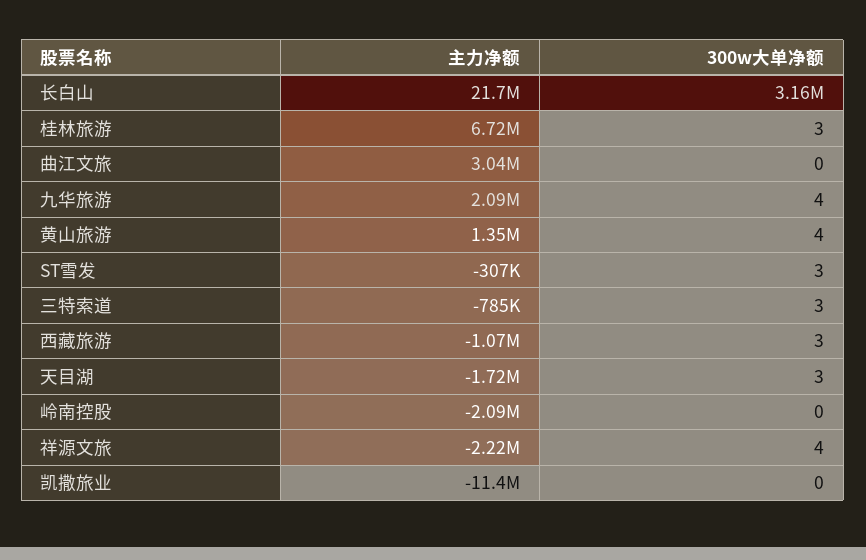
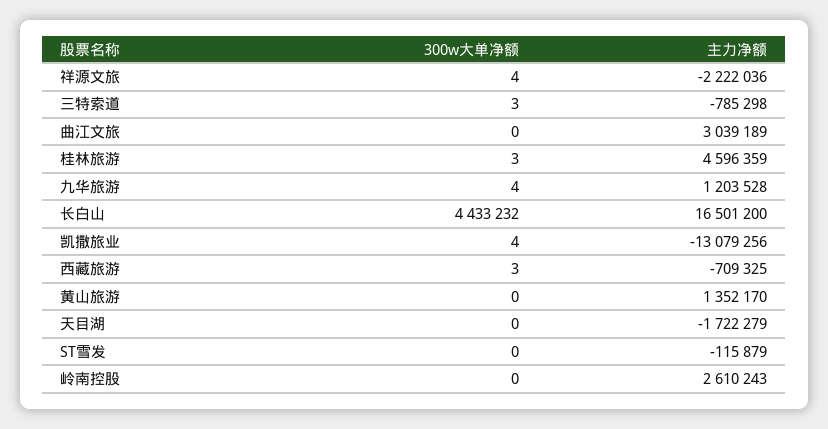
主力净额, 长白山: 21700000 -> 16501200
300w大单净额, 长白山: 3160000 -> 4433232
主力净额, 桂林旅游: 6720000 -> 4596359
主力净额, 九华旅游: 2090000 -> 1203528
300w大单净额, 黄山旅游: 4 -> 0
主力净额, ST雪发: -307000 -> -115879
300w大单净额, ST雪发: 3 -> 0
主力净额, 西藏旅游: -1070000 -> -709325
300w大单净额, 天目湖: 3 -> 0
主力净额, 岭南控股: -2090000 -> 2610243
主力净额, 凯撒旅业: -11400000 -> -13079256
300w大单净额, 凯撒旅业: 0 -> 4

